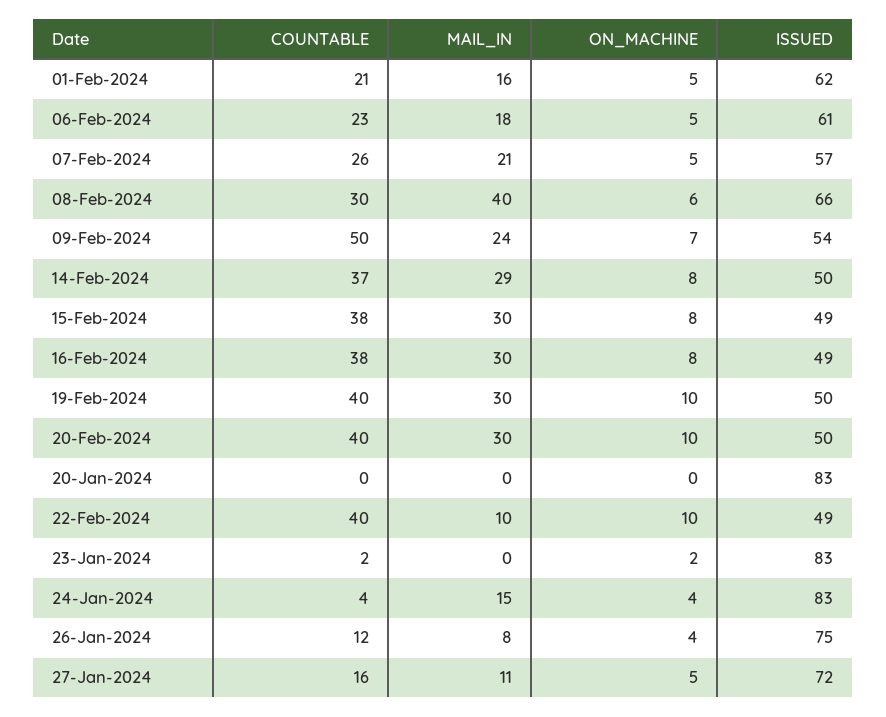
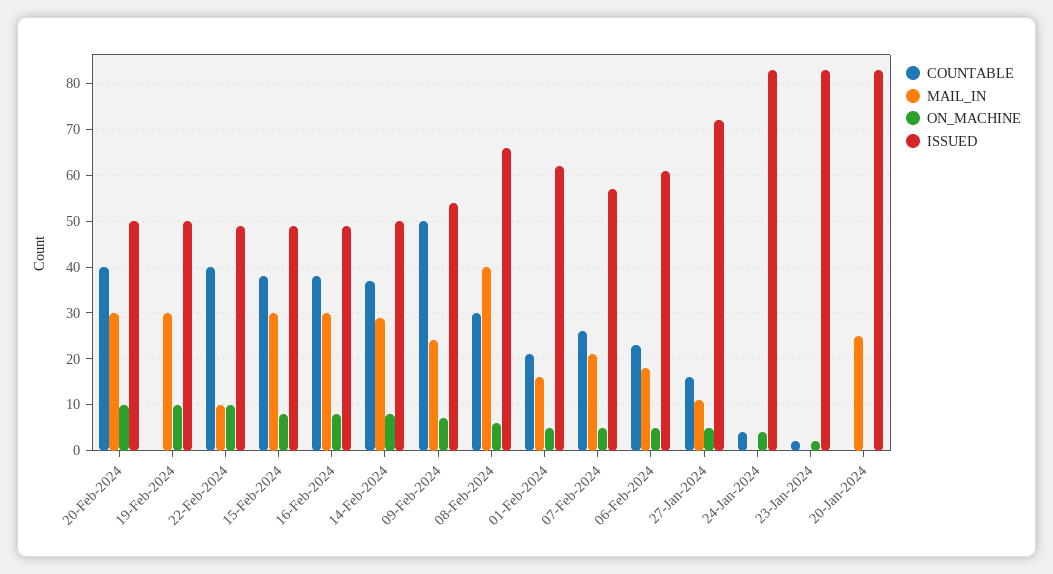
COUNTABLE, 19-Feb-2024: 40 -> 0
MAIL_IN, 20-Jan-2024: 0 -> 25
MAIL_IN, 24-Jan-2024: 15 -> 0
COUNTABLE, 26-Jan-2024: 12 -> none
MAIL_IN, 26-Jan-2024: 8 -> none
ON_MACHINE, 26-Jan-2024: 4 -> none
ISSUED, 26-Jan-2024: 75 -> none

